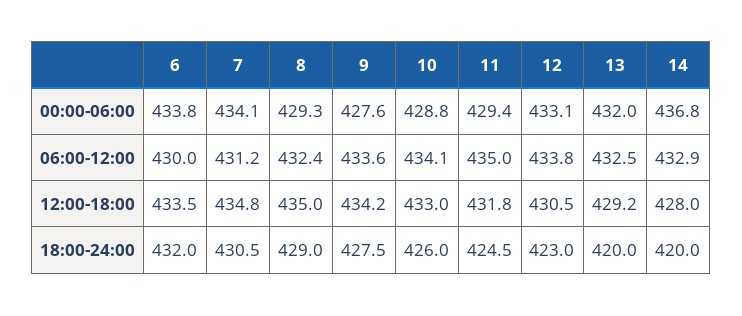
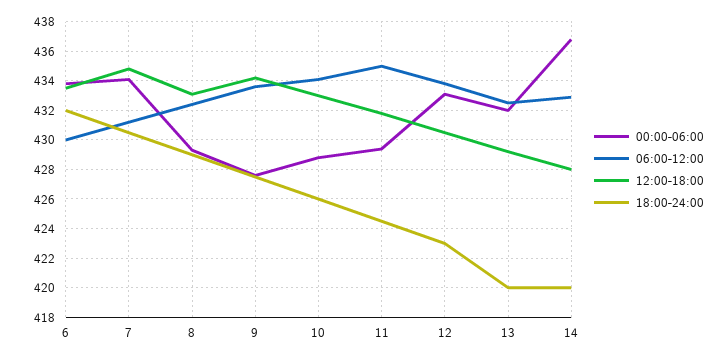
12:00-18:00, 8: 435 -> 433

